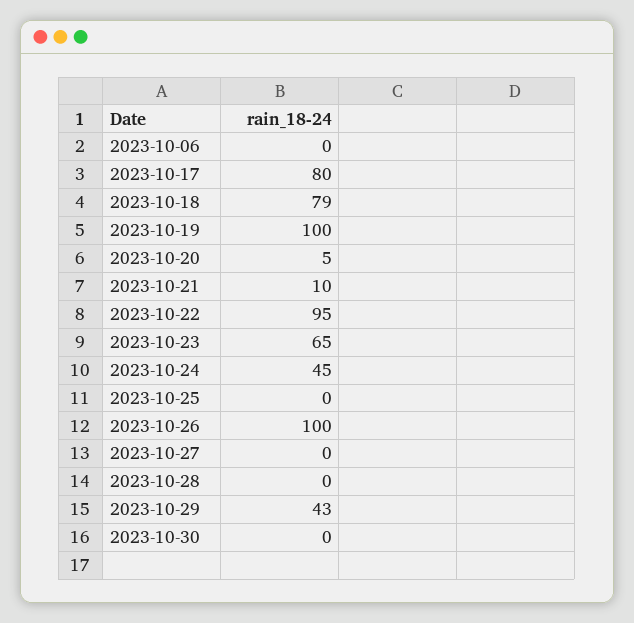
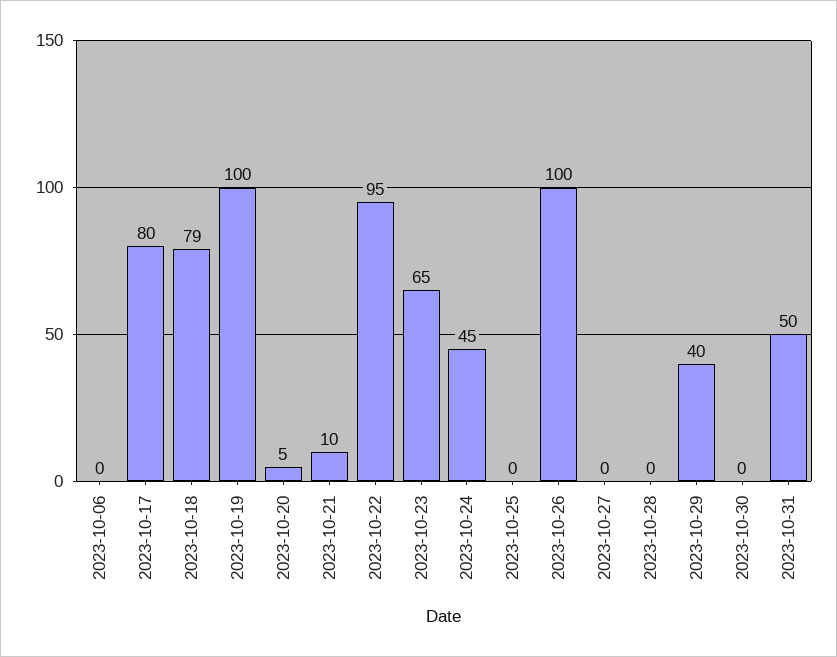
2023-10-29: 43 -> 40
2023-10-31: none -> 50

